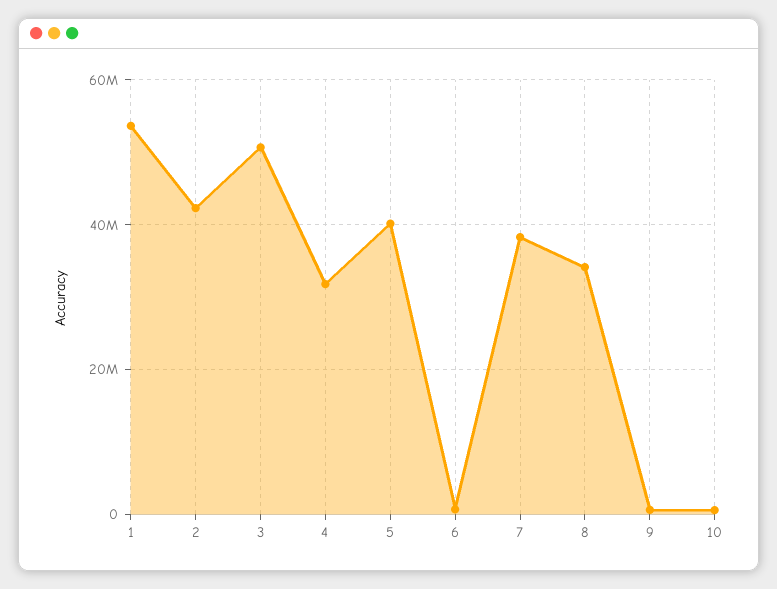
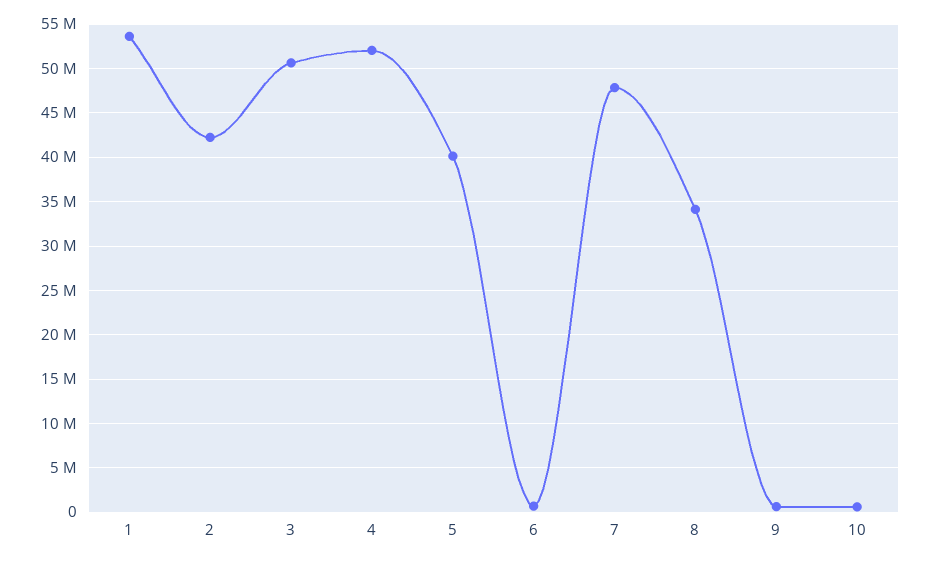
4: 32000000 -> 52000000
7: 38000000 -> 48000000

